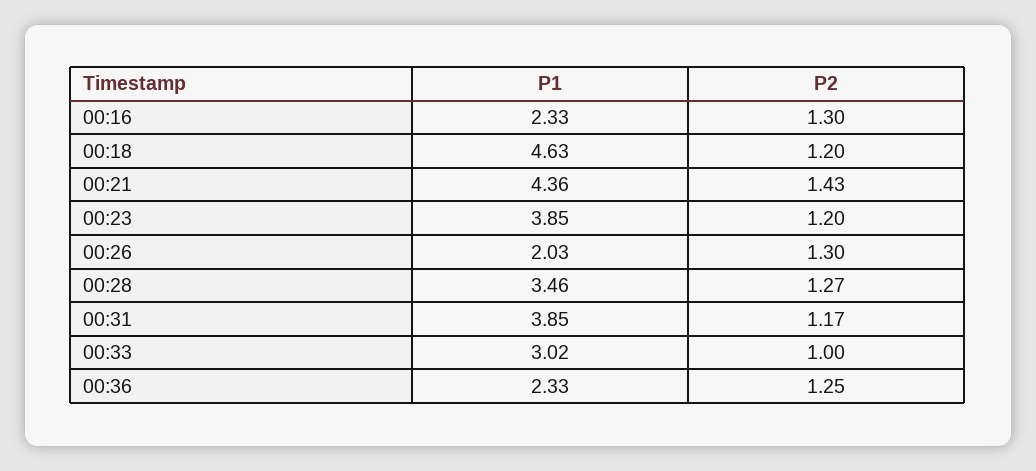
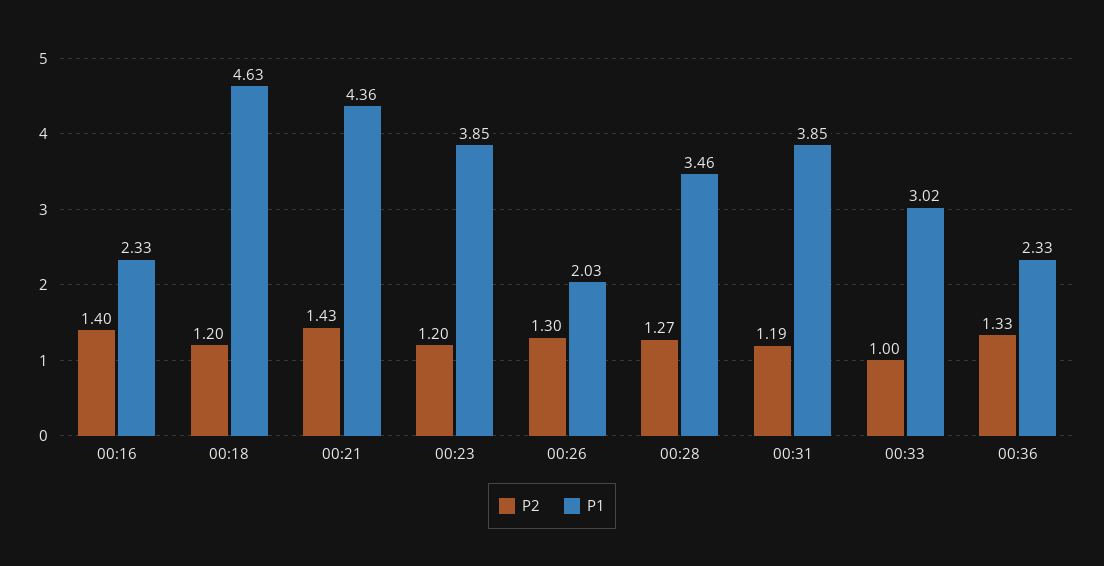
P2, 00:16: 1.3 -> 1.4
P2, 00:31: 1.17 -> 1.19
P2, 00:36: 1.25 -> 1.33

